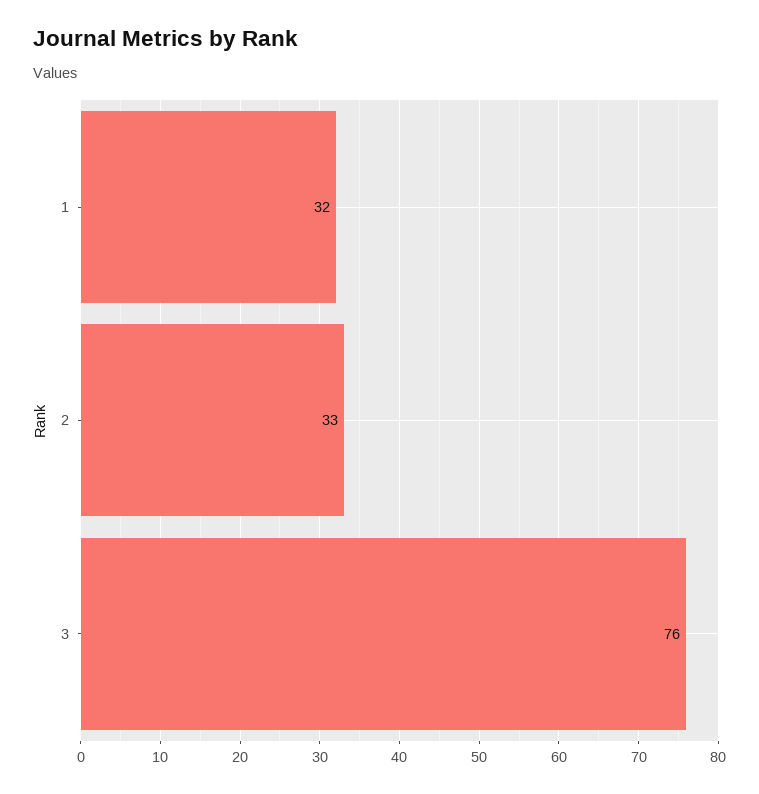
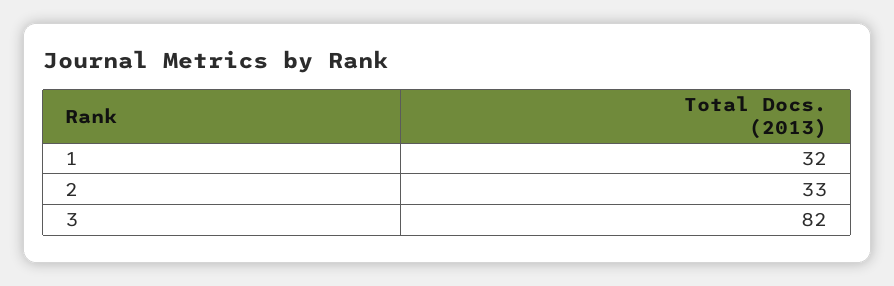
3: 76 -> 82

